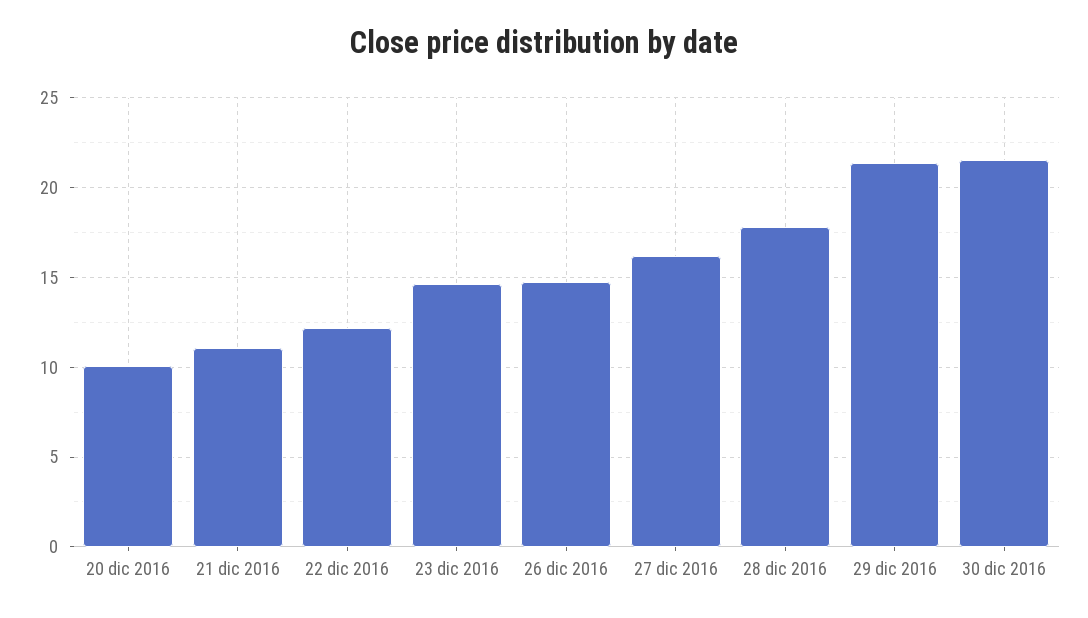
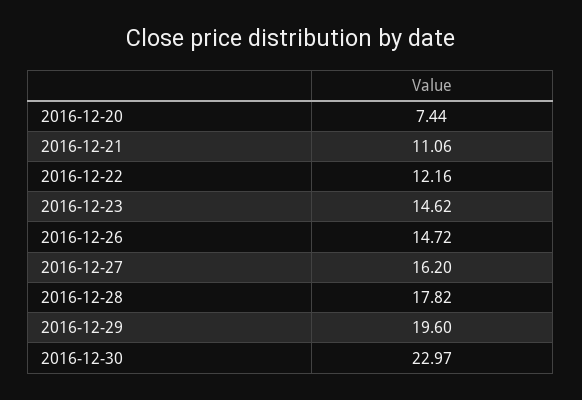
20 dic 2016: 10 -> 7.44
29 dic 2016: 21.5 -> 19.6
30 dic 2016: 21.5 -> 22.97

